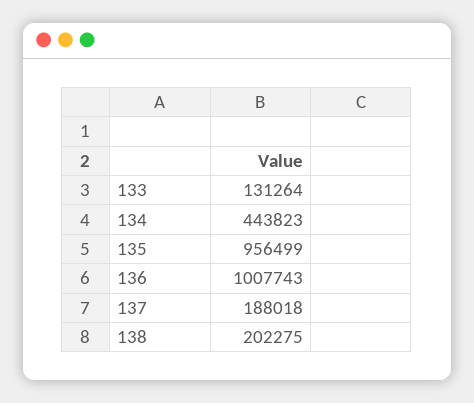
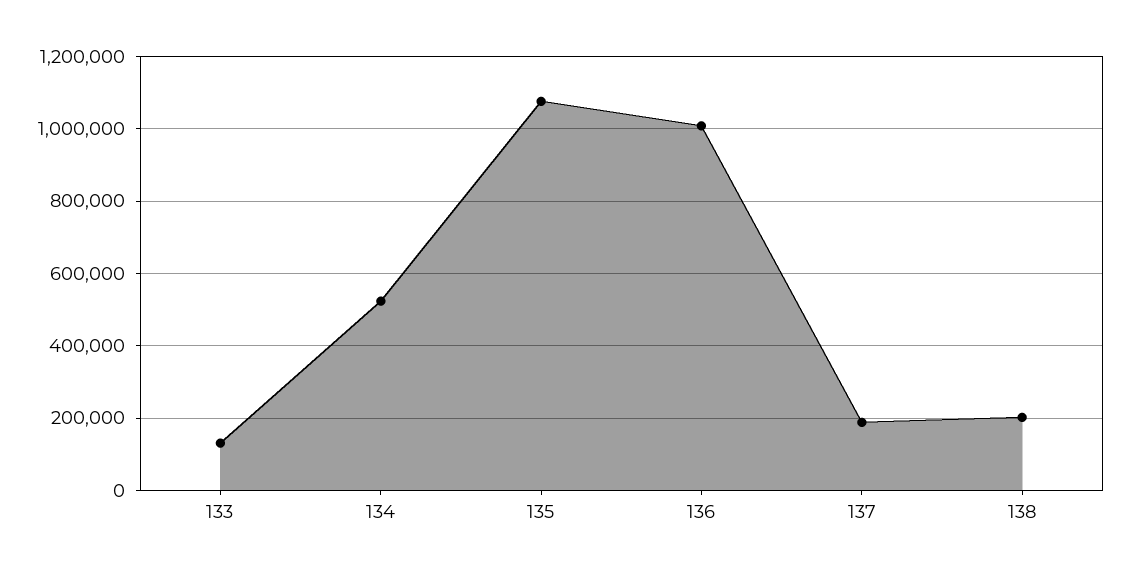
134: 443823 -> 520000
135: 956499 -> 1080000

